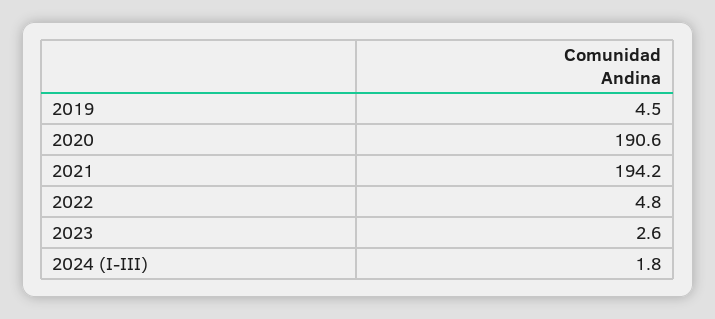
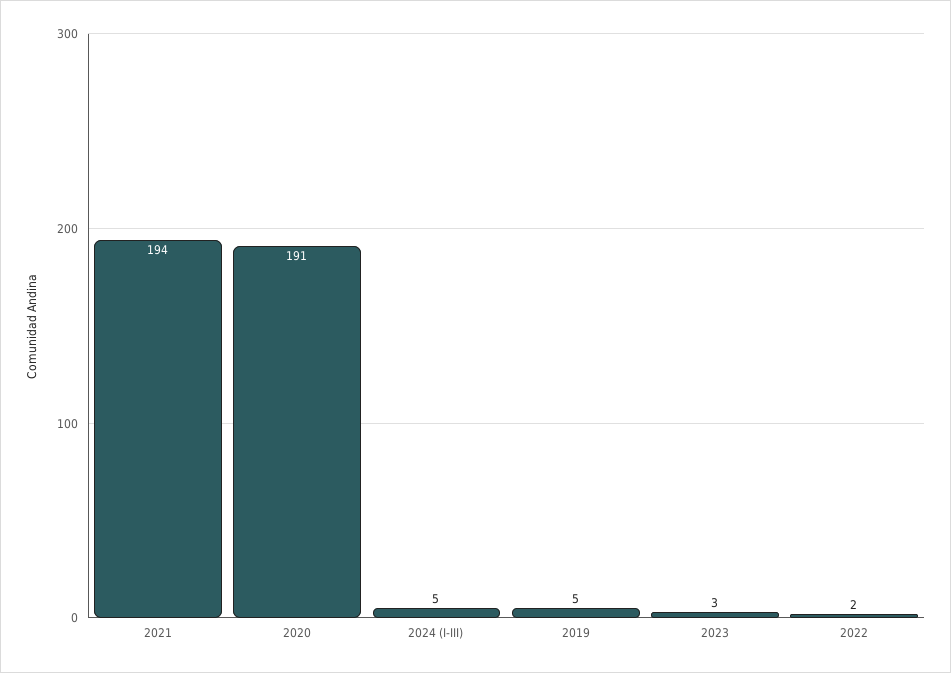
2022: 4.8 -> 2
2024 (I-III): 1.8 -> 5

